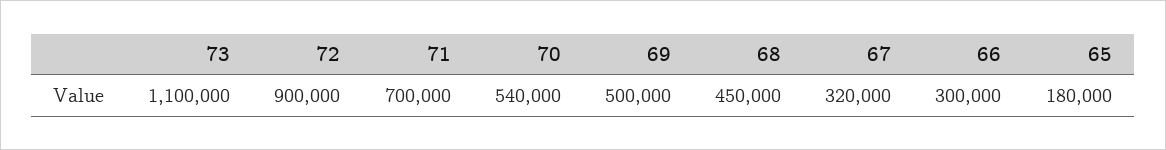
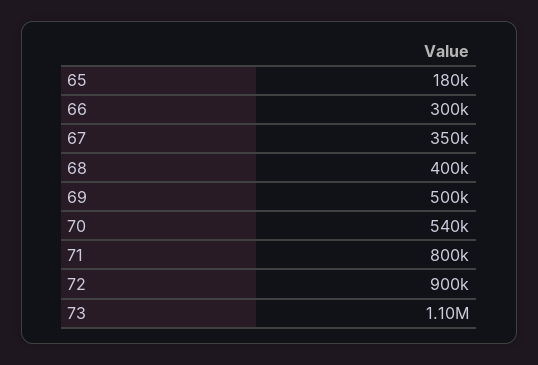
71: 700000 -> 800000
68: 450000 -> 400000
67: 320000 -> 350000

